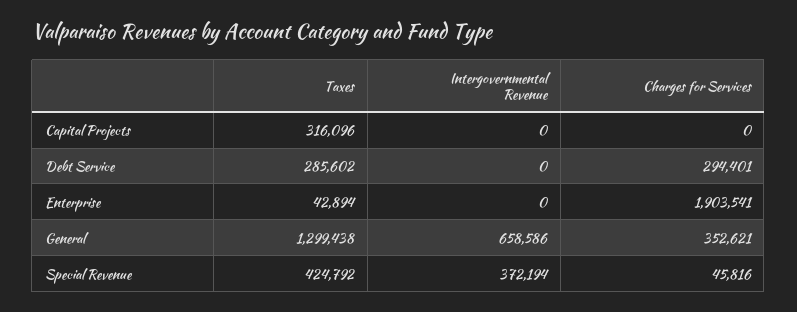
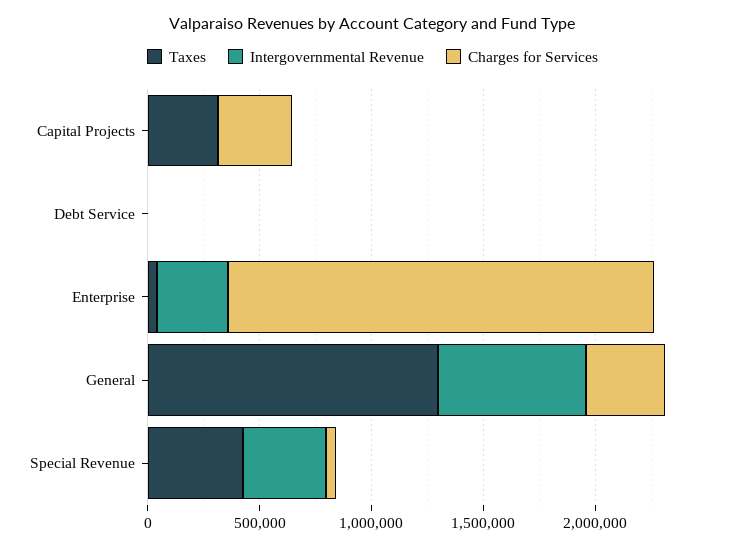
Charges for Services, Capital Projects: 0 -> 300000
Taxes, Debt Service: 285602 -> 0
Charges for Services, Debt Service: 294401 -> 0
Intergovernmental Revenue, Enterprise: 0 -> 300000

